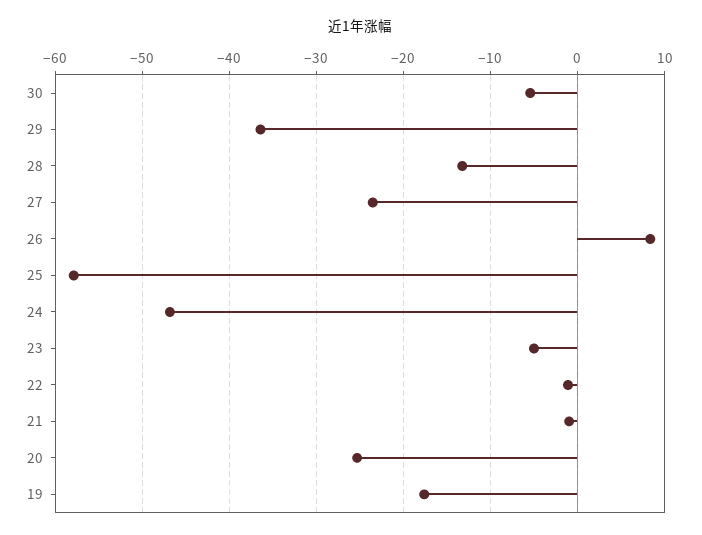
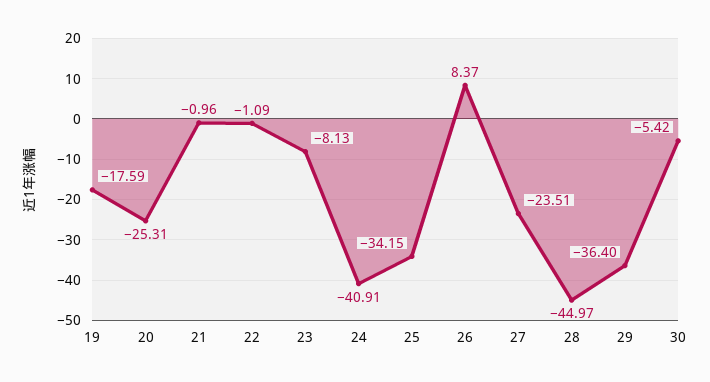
28: -13 -> -44.97
25: -58 -> -34.15
24: -47 -> -40.91
23: -5 -> -8.13

